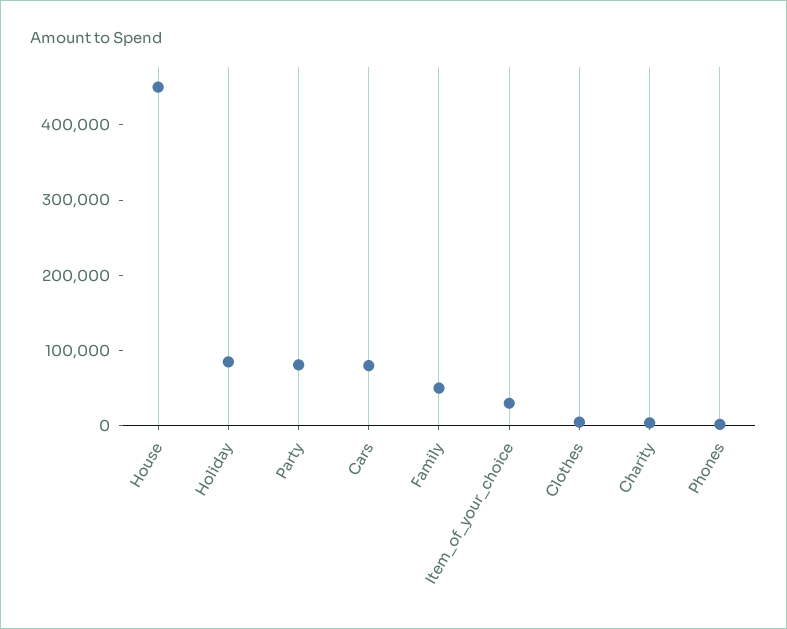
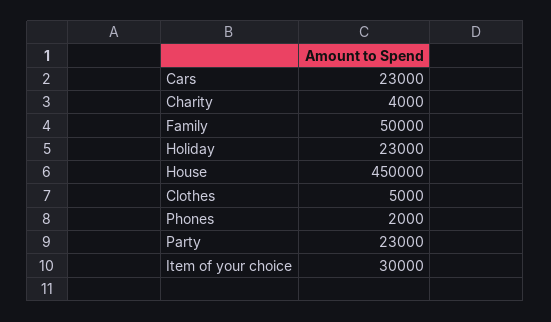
Holiday: 80000 -> 23000
Party: 80000 -> 23000
Cars: 80000 -> 23000

